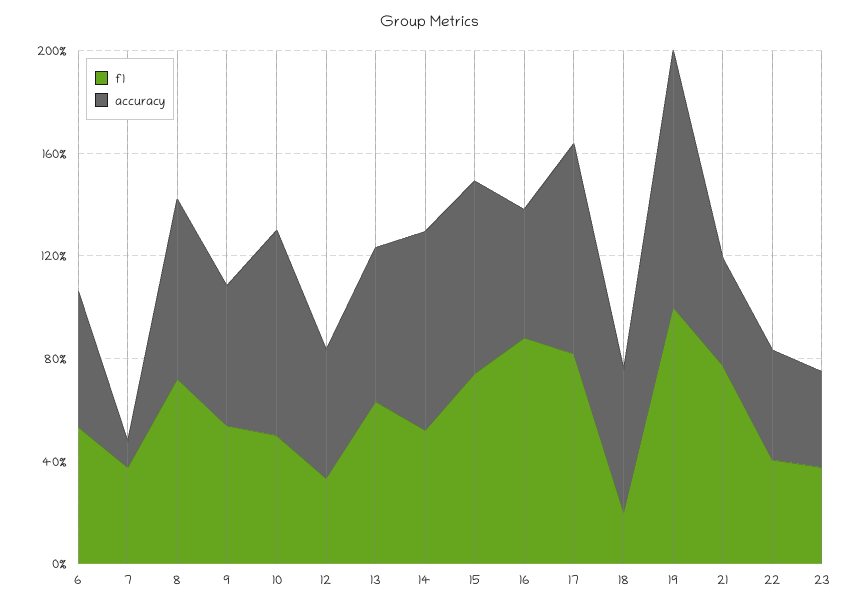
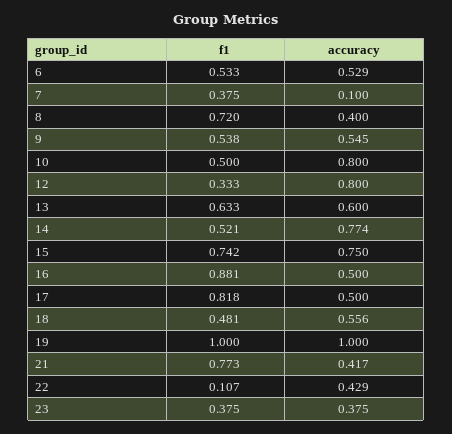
accuracy, 8: 0.7 -> 0.4
accuracy, 12: 0.5 -> 0.8
accuracy, 17: 0.8 -> 0.5
f1, 18: 0.2 -> 0.481
f1, 22: 0.4 -> 0.107

